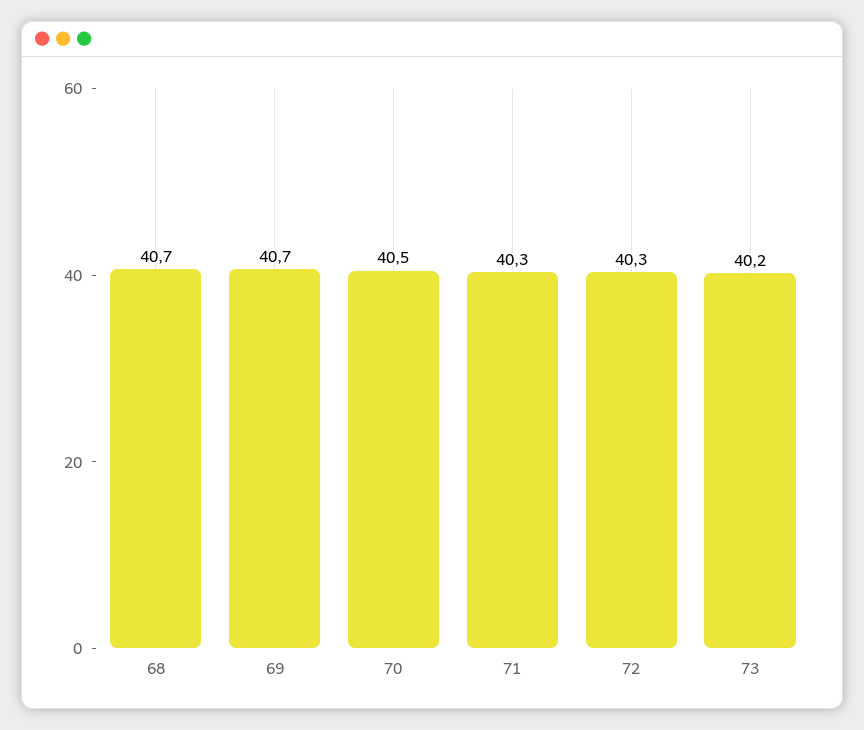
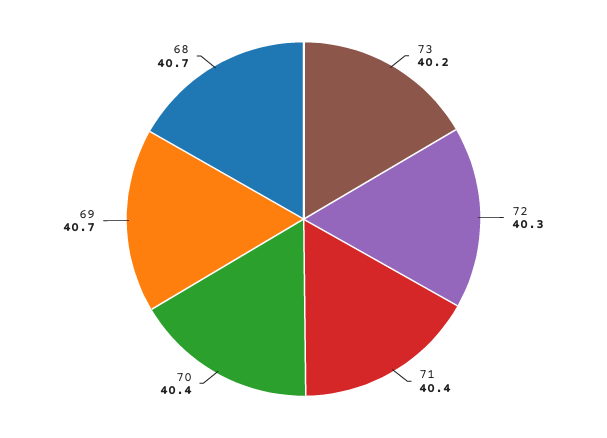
70: 40.5 -> 40.4
71: 40.3 -> 40.4

